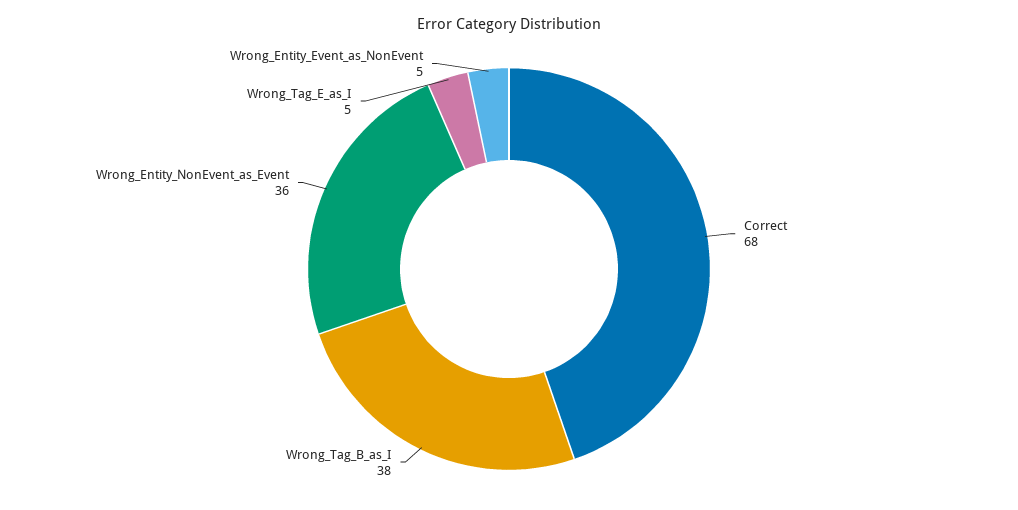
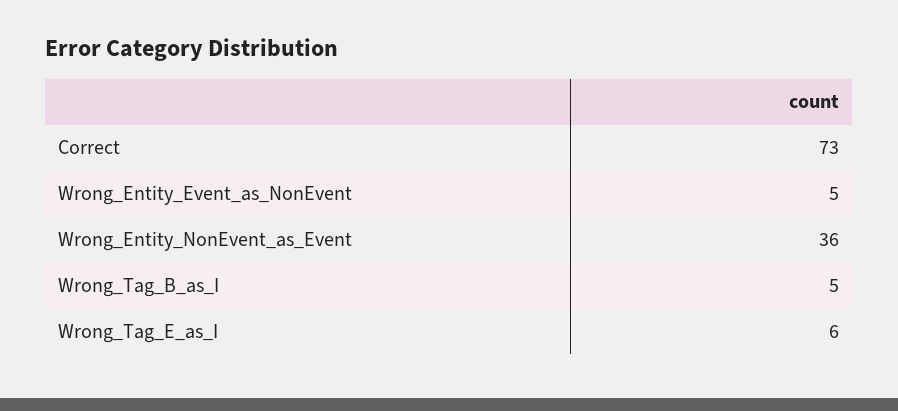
Correct: 68 -> 73
Wrong_Tag_B_as_I: 38 -> 5
Wrong_Tag_E_as_I: 5 -> 6

